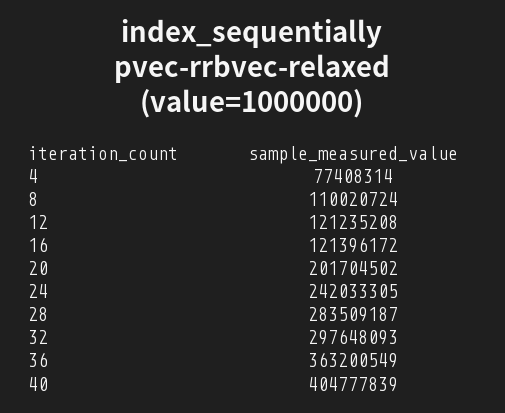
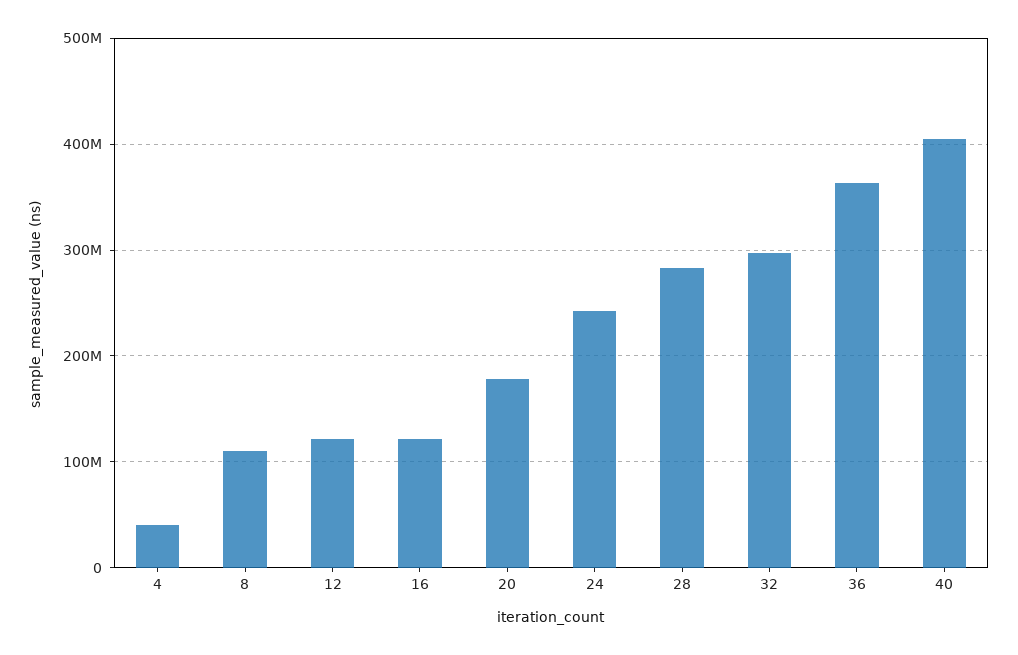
4: 77408314 -> 40000000
20: 201704502 -> 180000000

